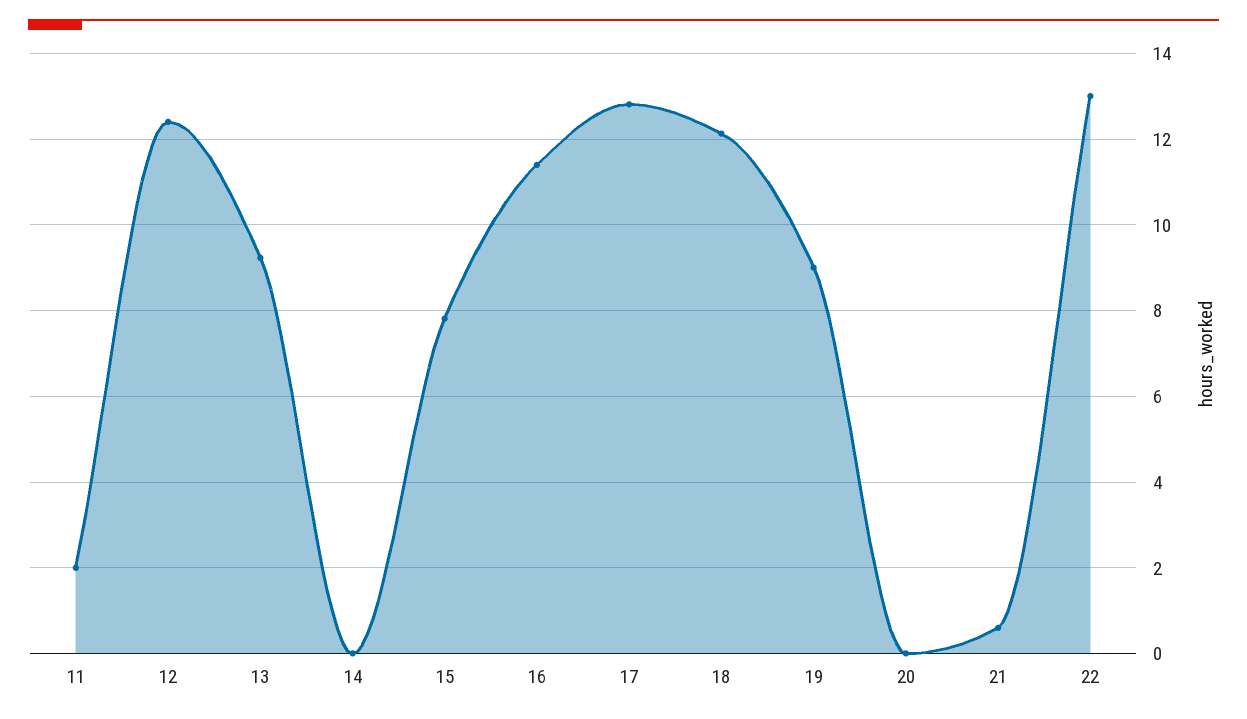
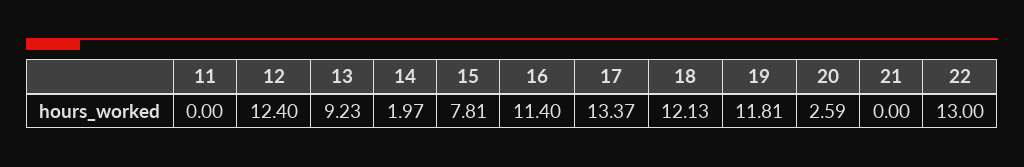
11: 2 -> 0
14: 0 -> 1.97
17: 12.8 -> 13.37
19: 9 -> 11.81
20: 0 -> 2.59
21: 0.6 -> 0

